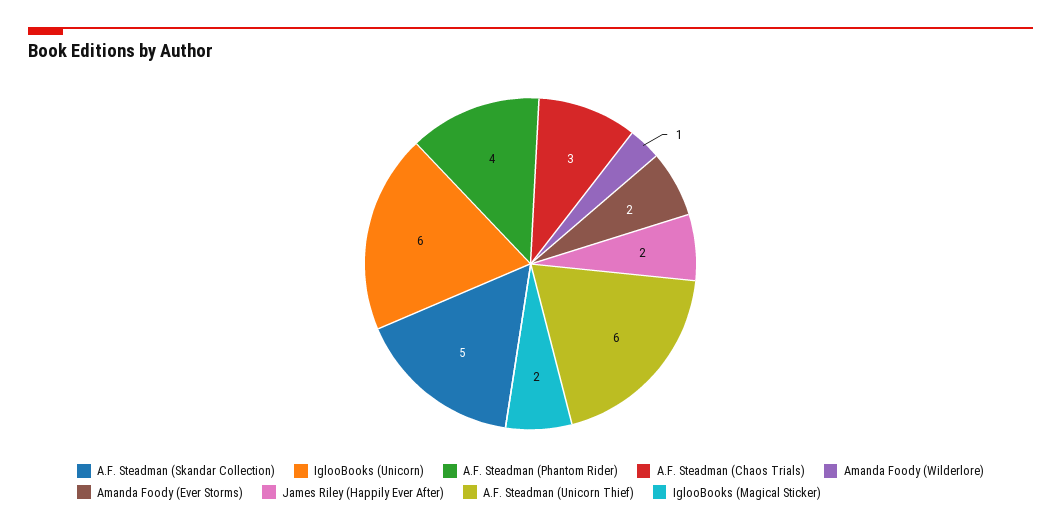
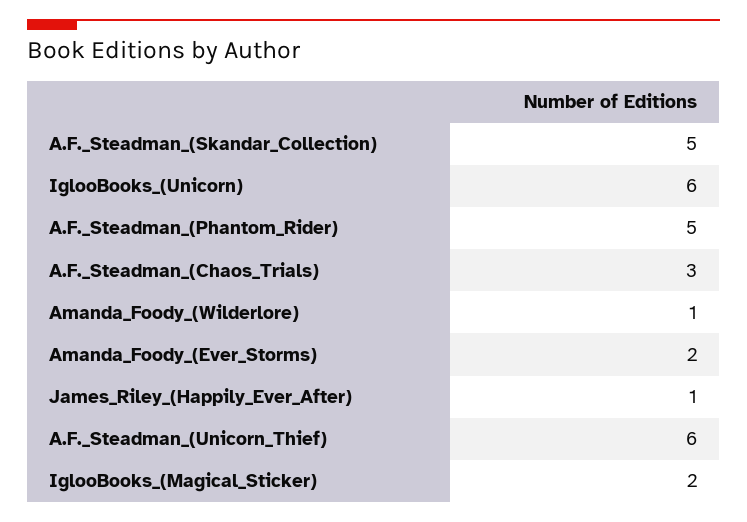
A.F. Steadman (Phantom Rider): 4 -> 5
James Riley (Happily Ever After): 2 -> 1

